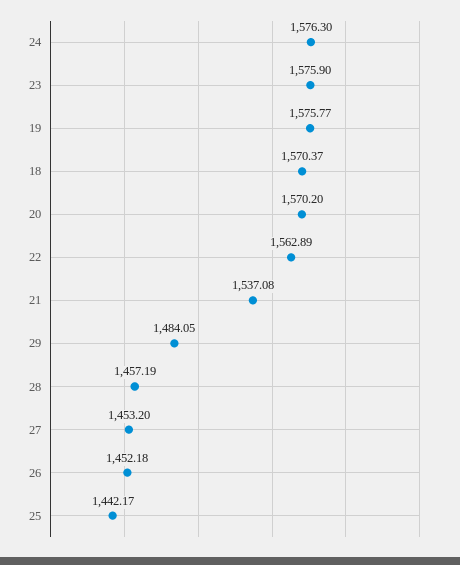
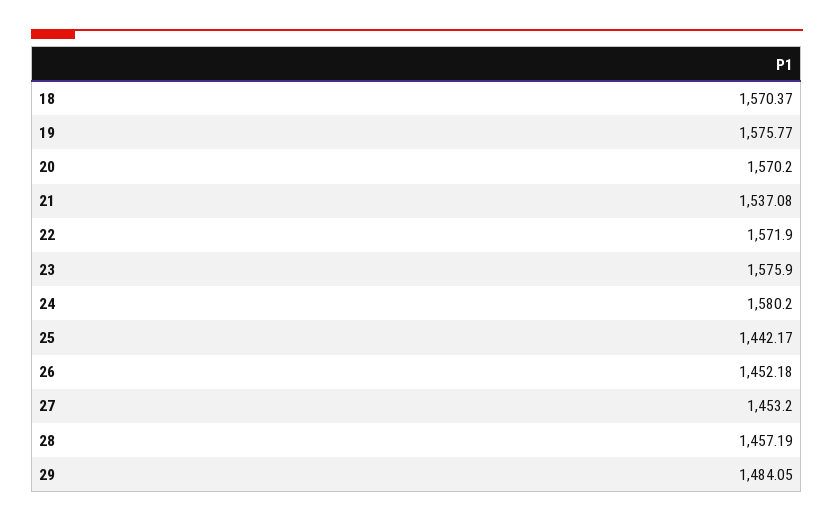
24: 1576.3 -> 1580.2
22: 1562.89 -> 1571.9

